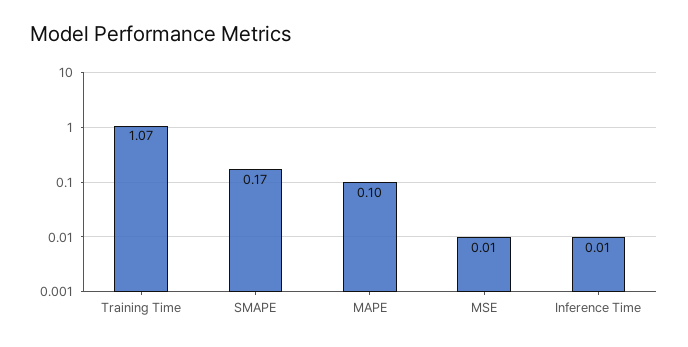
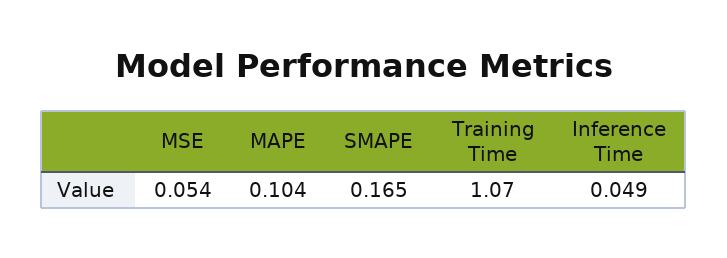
MSE: 0.01 -> 0.054
Inference Time: 0.01 -> 0.049

